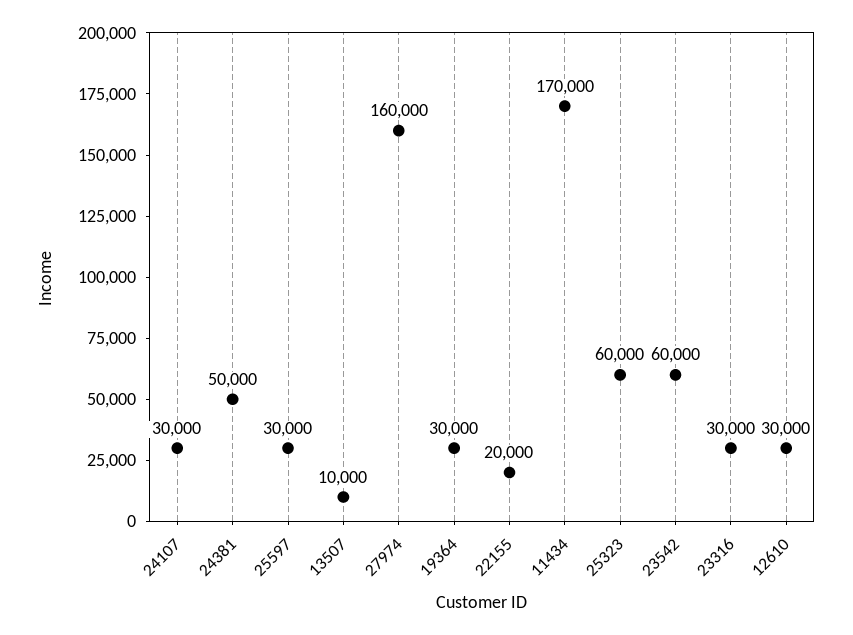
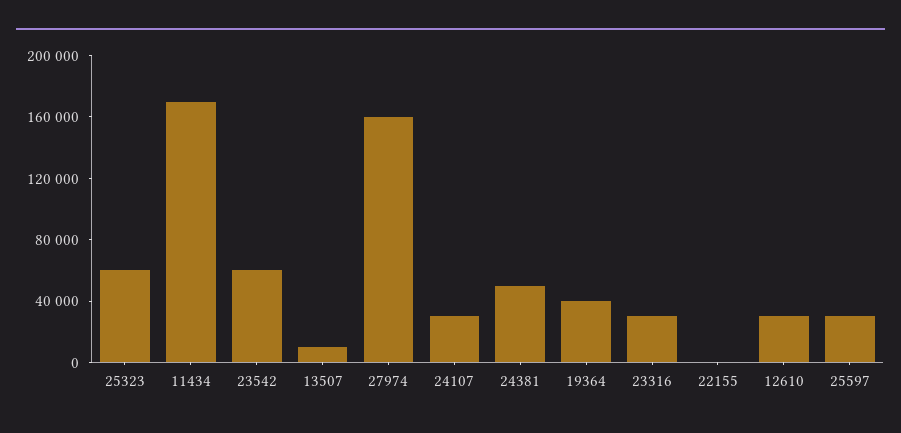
19364: 30000 -> 40000
22155: 20000 -> 0

